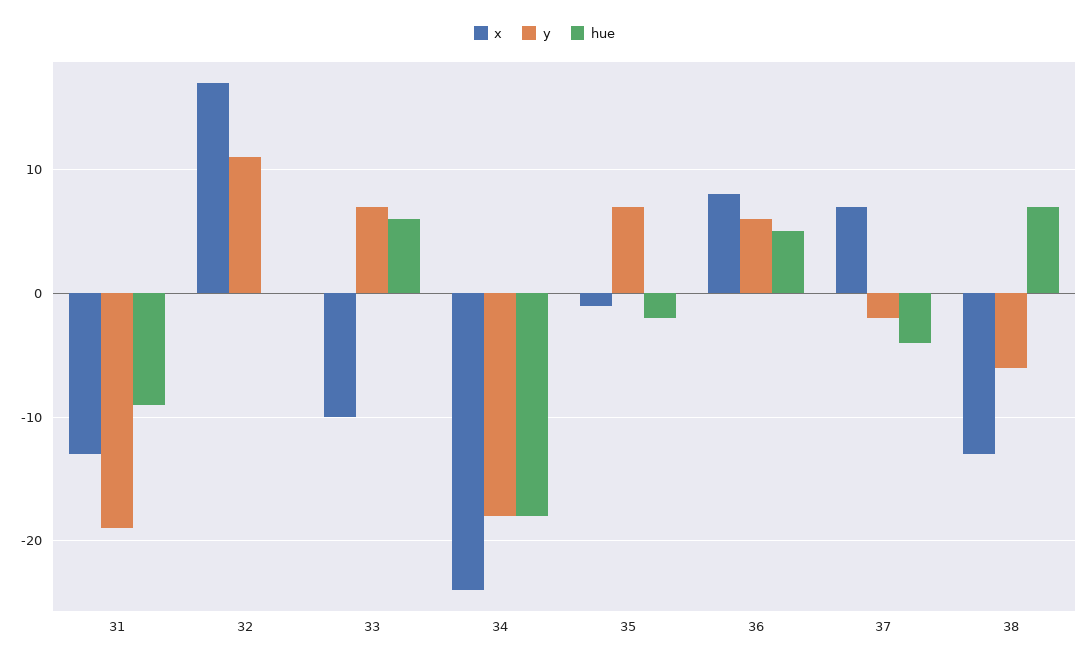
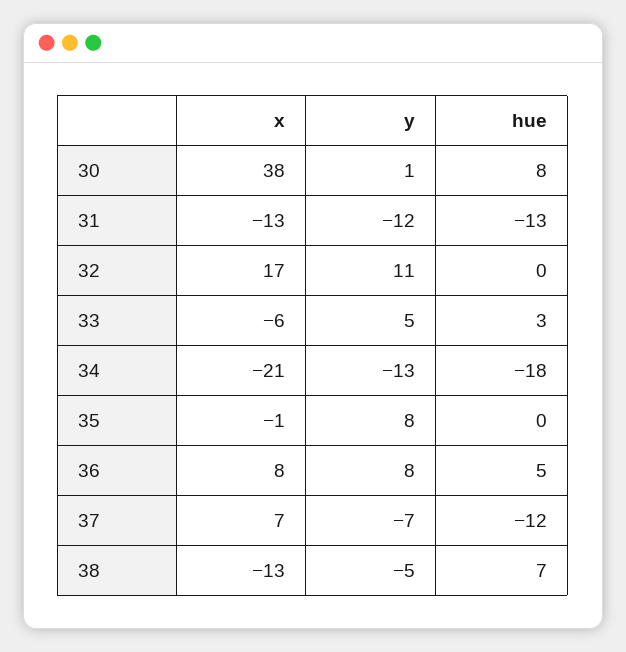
y, 31: -19 -> -12
hue, 31: -9 -> -13
x, 33: -10 -> -6
y, 33: 7 -> 5
hue, 33: 6 -> 3
x, 34: -24 -> -21
y, 34: -18 -> -13
y, 35: 7 -> 8
hue, 35: -2 -> 0
y, 36: 6 -> 8
y, 37: -2 -> -7
hue, 37: -4 -> -12
y, 38: -6 -> -5
x, 30: none -> 38
y, 30: none -> 1
hue, 30: none -> 8

